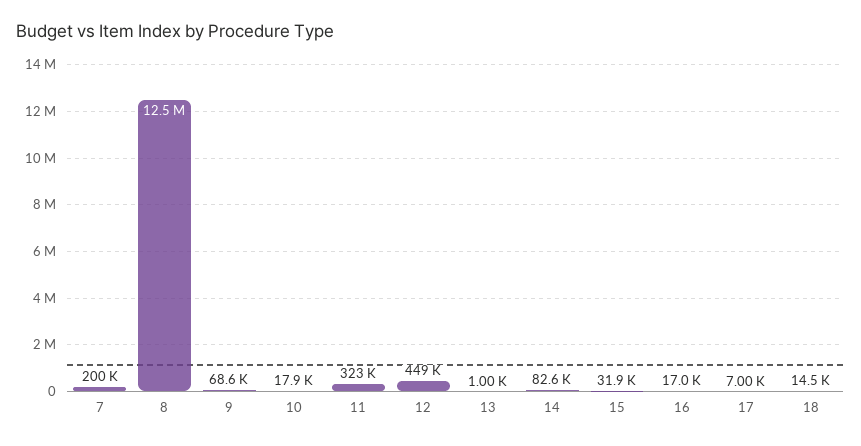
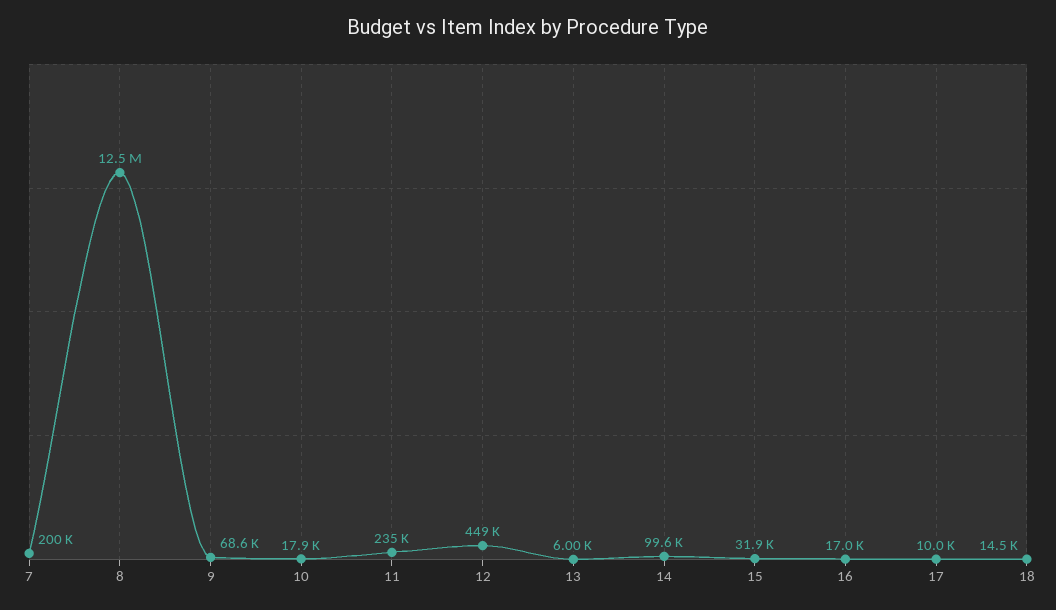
11: 323000 -> 235000
13: 1000 -> 6000
14: 82600 -> 99600
17: 7000 -> 10000

